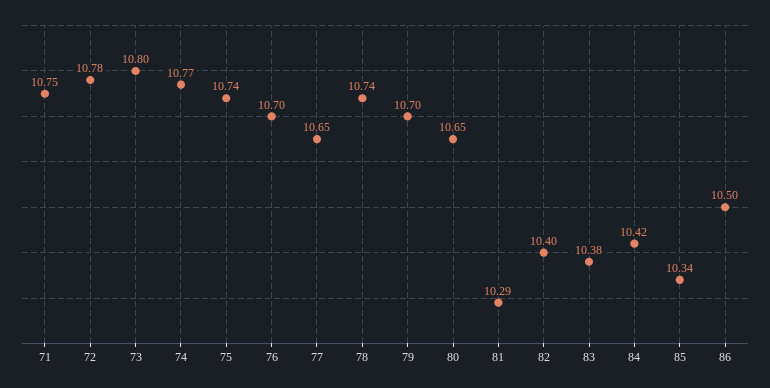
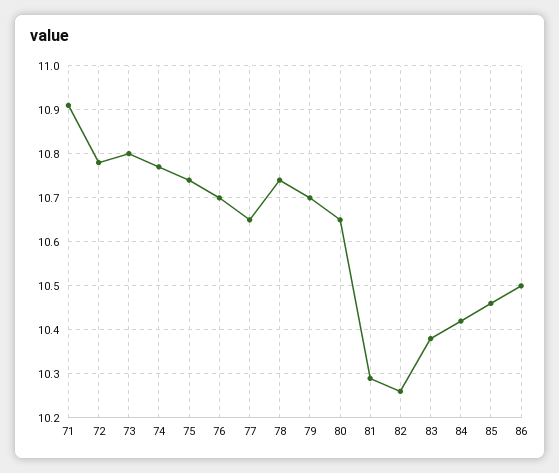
71: 10.75 -> 10.9
82: 10.4 -> 10.25
85: 10.34 -> 10.45

